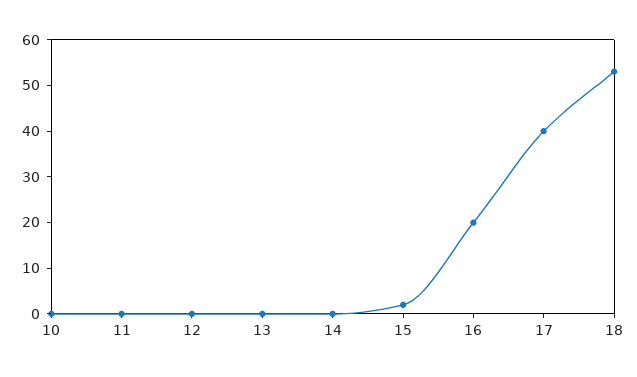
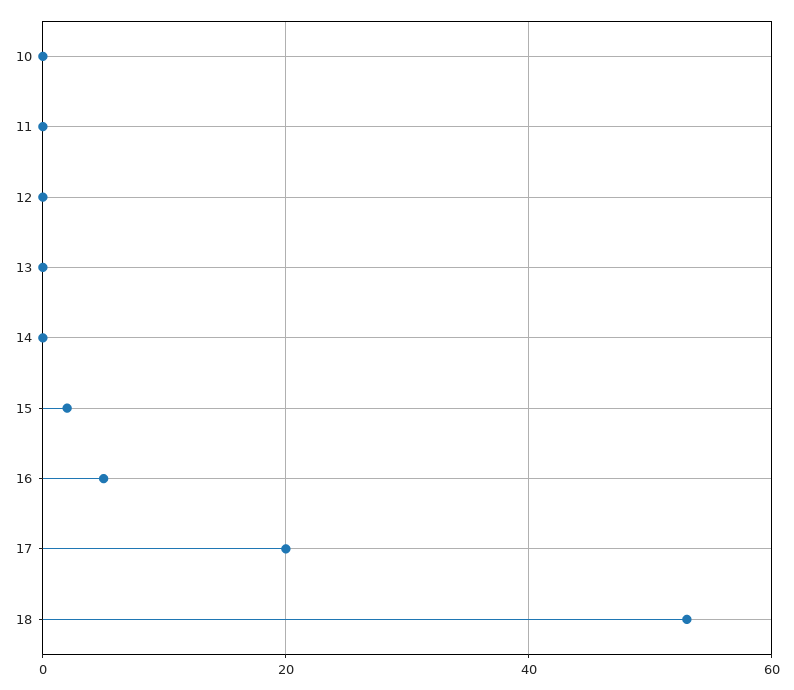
16: 20 -> 5
17: 40 -> 20

